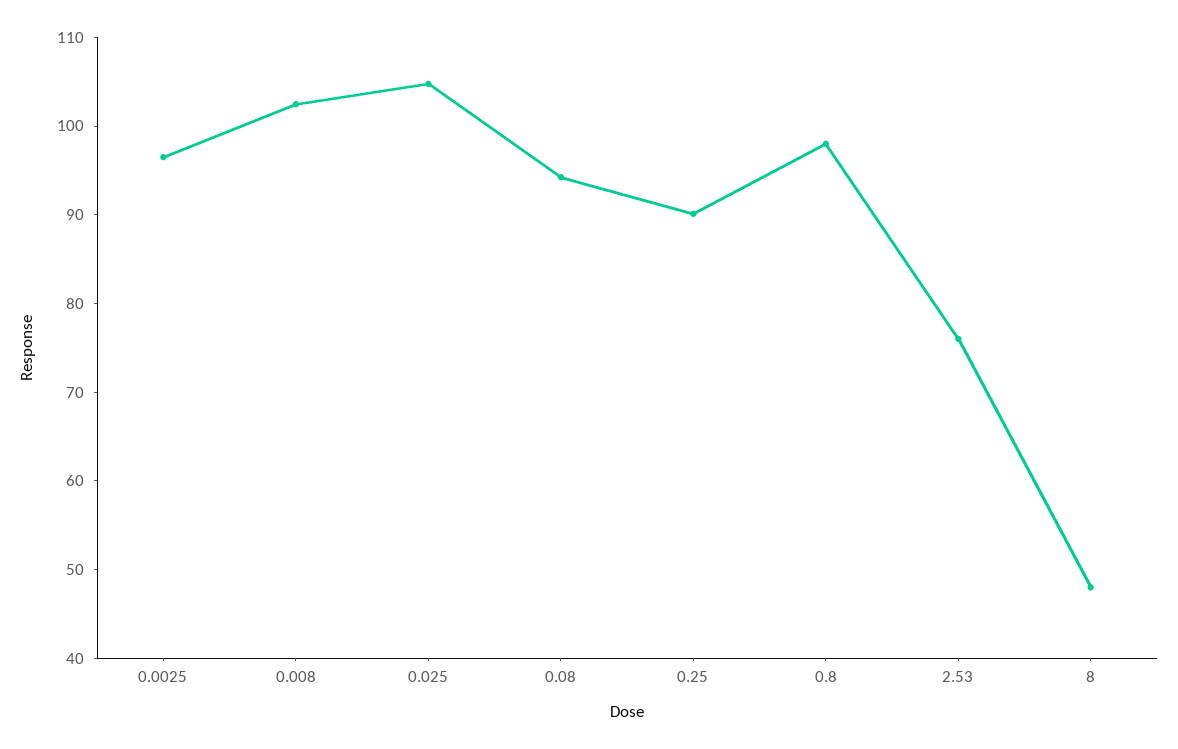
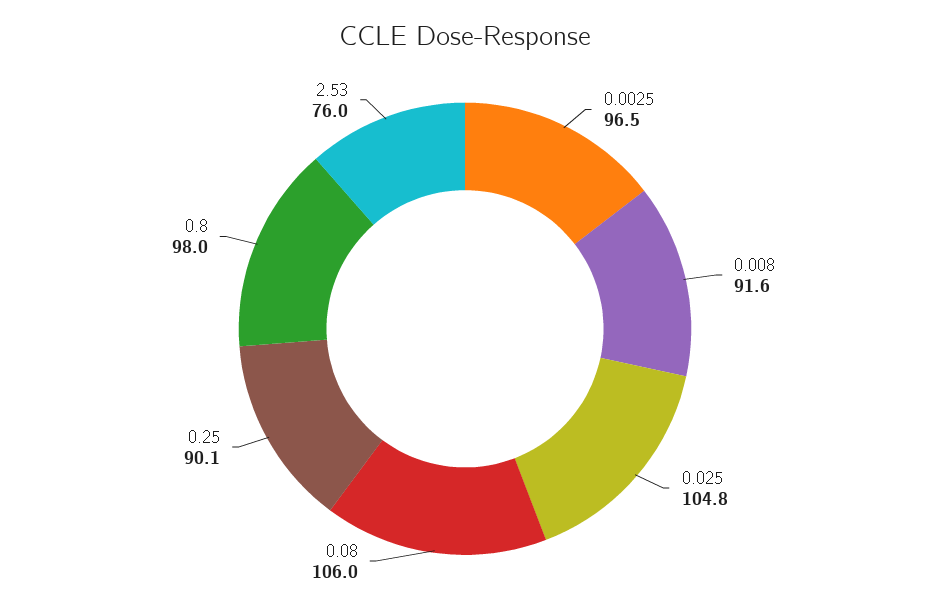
0.008: 102 -> 91.6
0.08: 94 -> 106
8: 48 -> none

